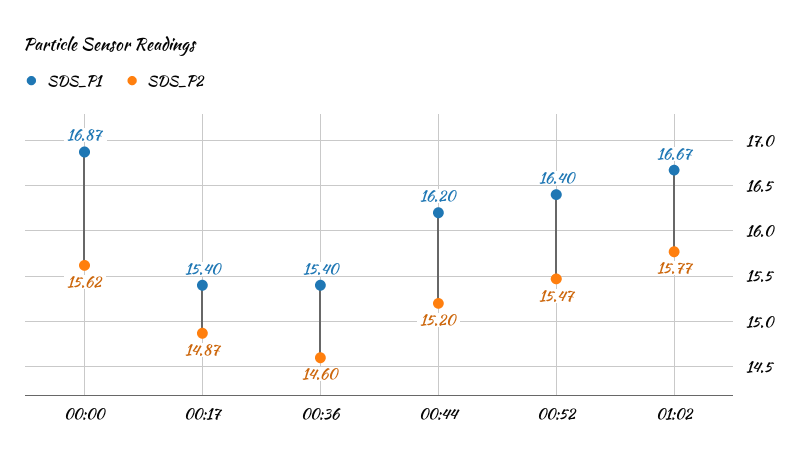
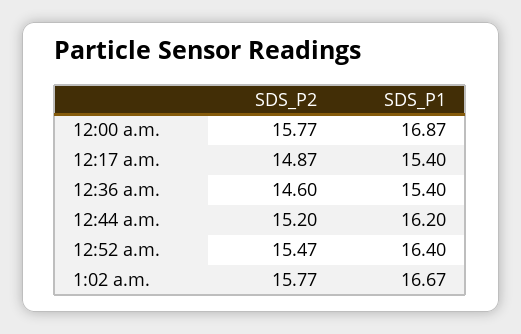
SDS_P2, 00:00: 15.62 -> 15.77

